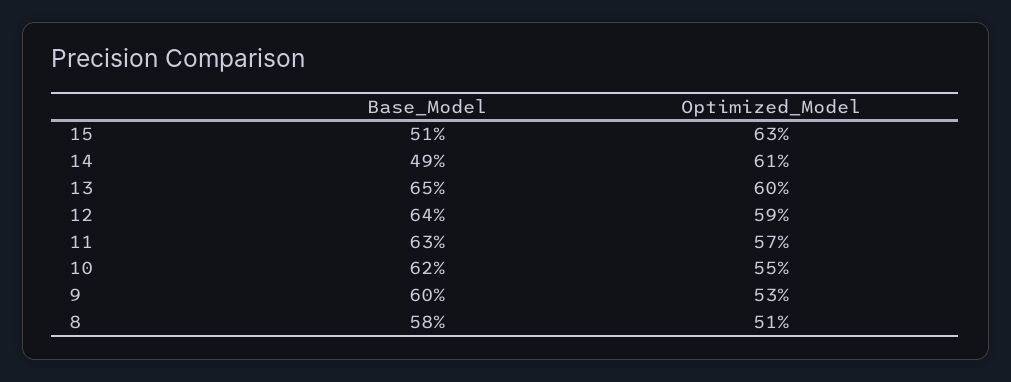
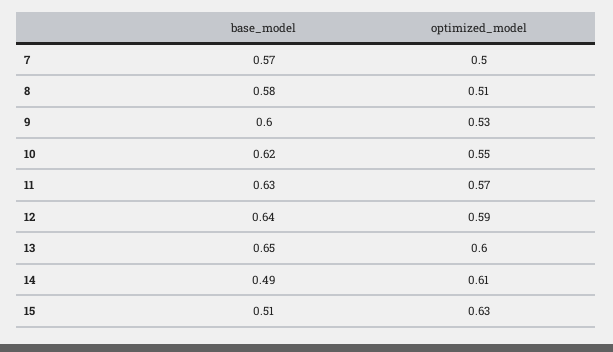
Base_Model, 7: none -> 0.57
Optimized_Model, 7: none -> 0.5

